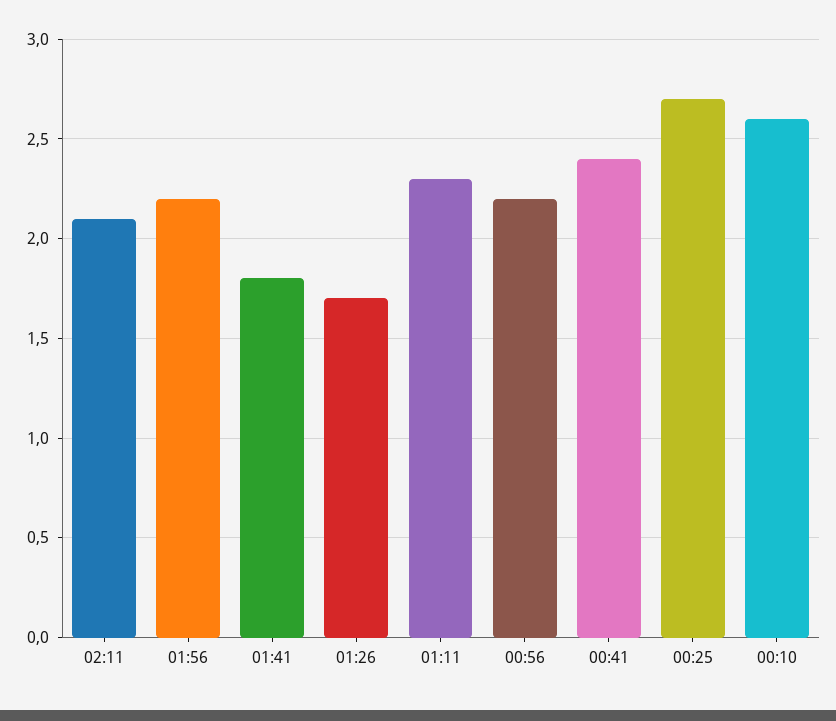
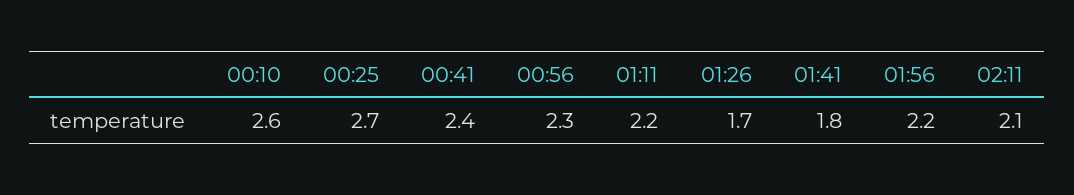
01:11: 2.3 -> 2.2
00:56: 2.2 -> 2.3

